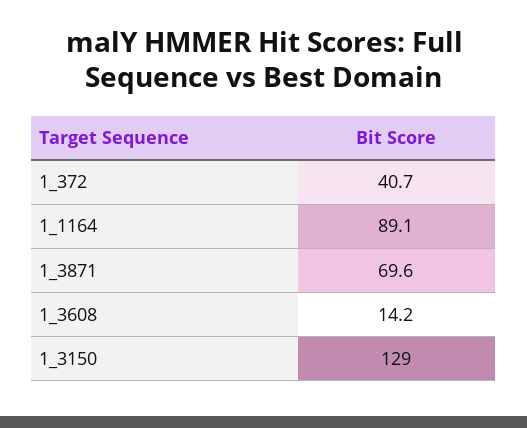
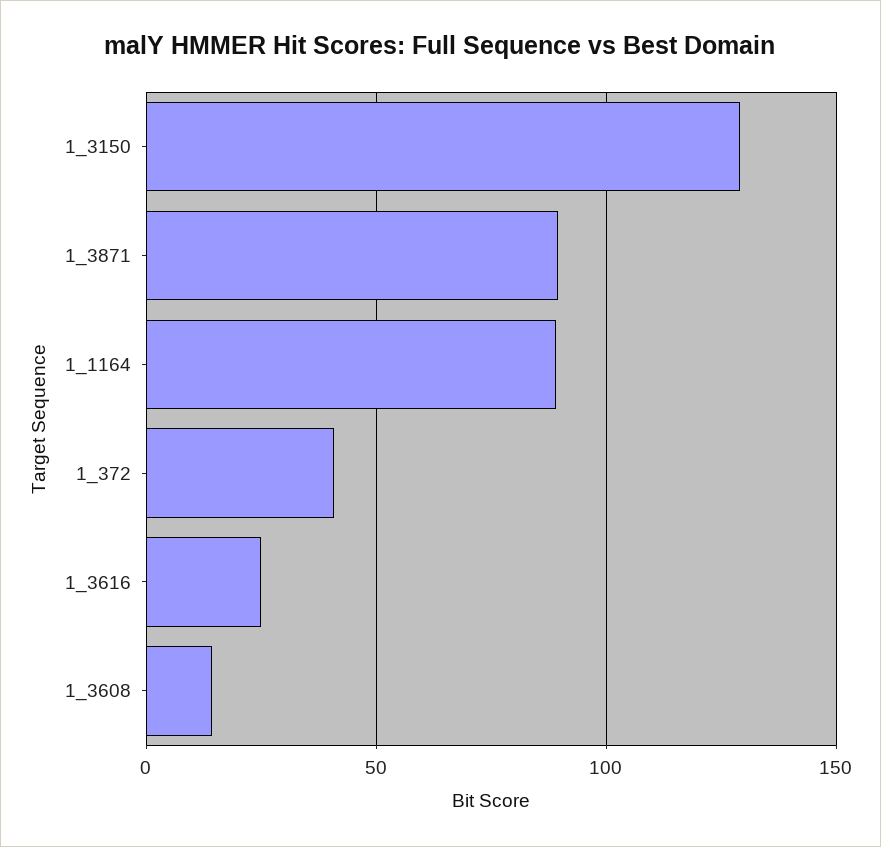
1_3871: 69.6 -> 90
1_3616: none -> 25

